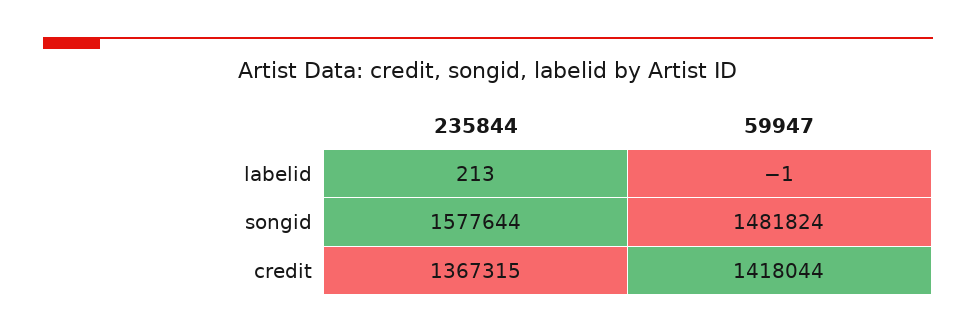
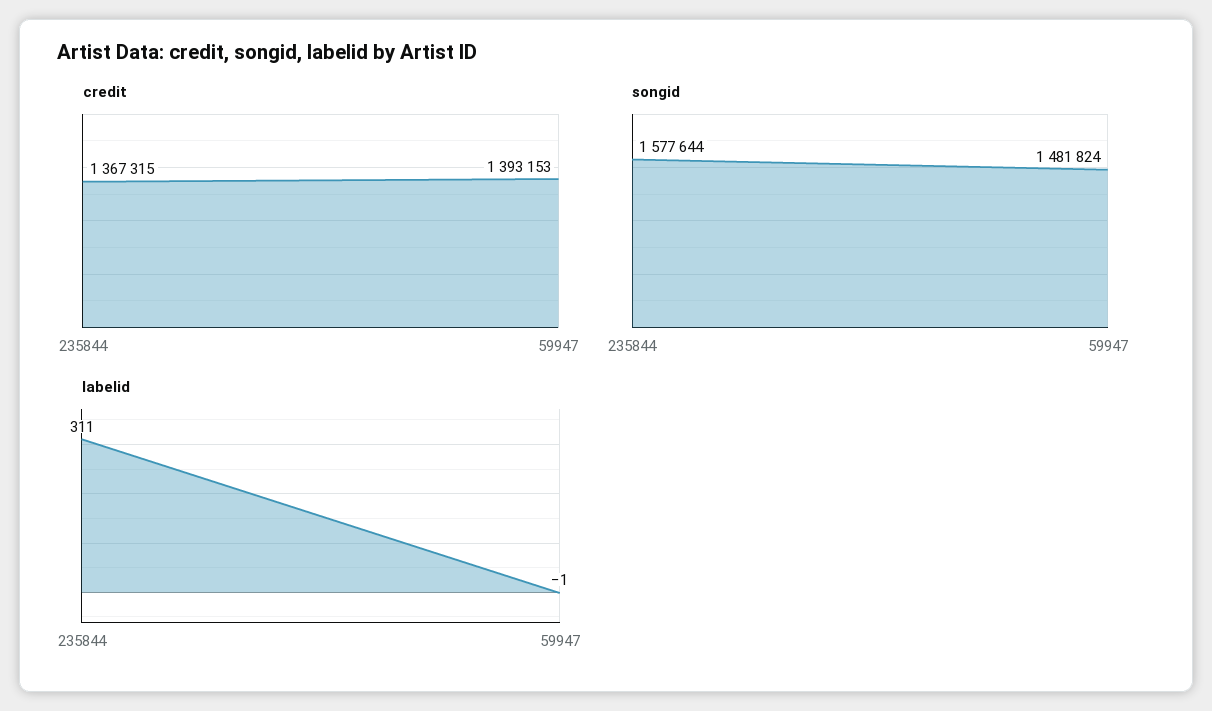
labelid, 235844: 213 -> 311
credit, 59947: 1418044 -> 1393153

